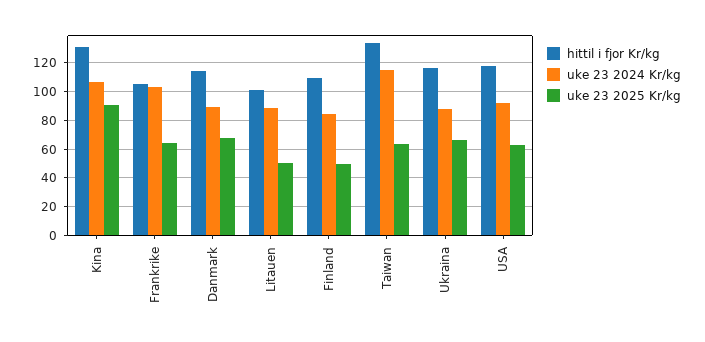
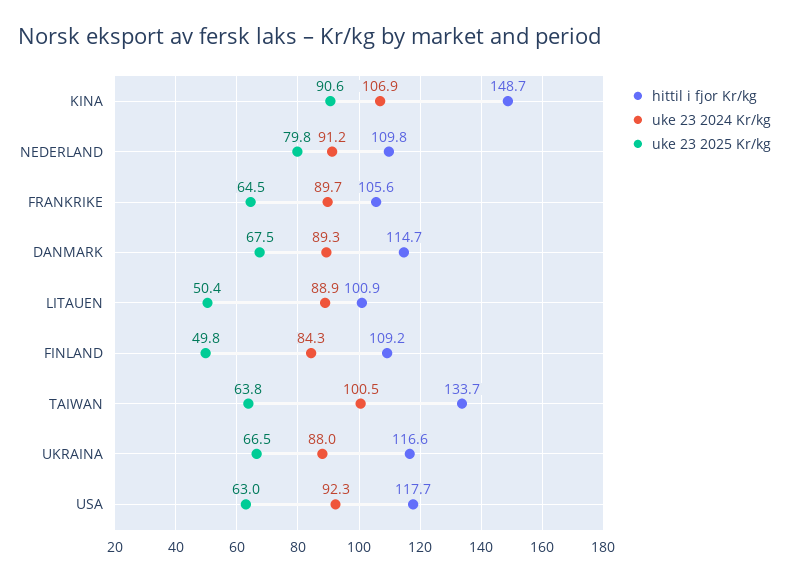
hittil i fjor Kr/kg, Kina: 130 -> 148.7
uke 23 2024 Kr/kg, Frankrike: 105 -> 89.7
uke 23 2024 Kr/kg, Taiwan: 115 -> 100.5
hittil i fjor Kr/kg, NEDERLAND: none -> 109.8
uke 23 2024 Kr/kg, NEDERLAND: none -> 91.2
uke 23 2025 Kr/kg, NEDERLAND: none -> 79.8

